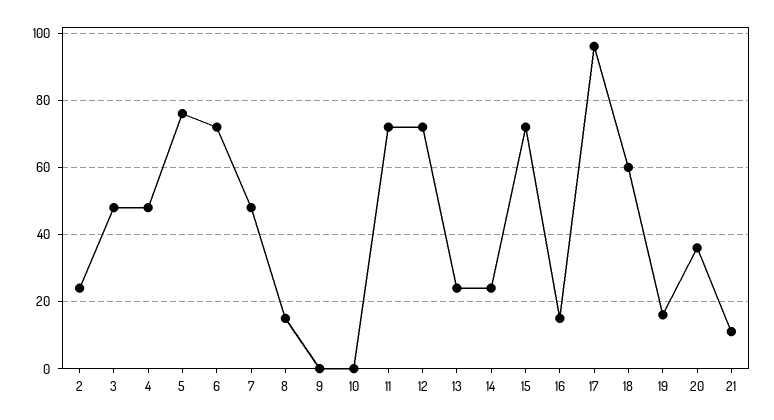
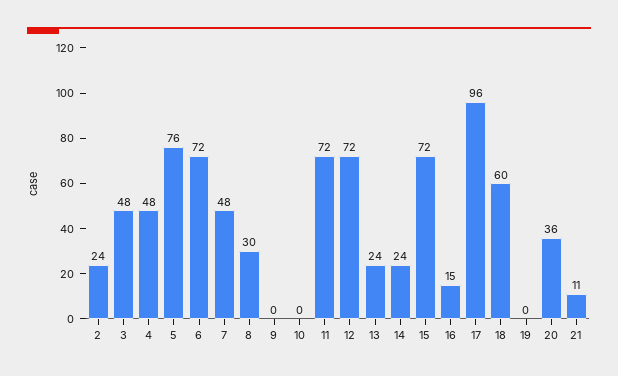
8: 15 -> 30
19: 15 -> 0

